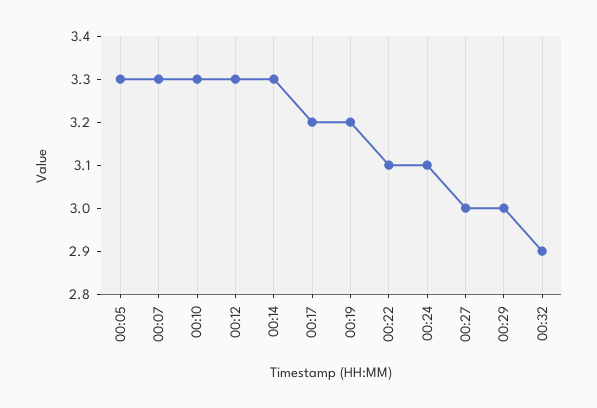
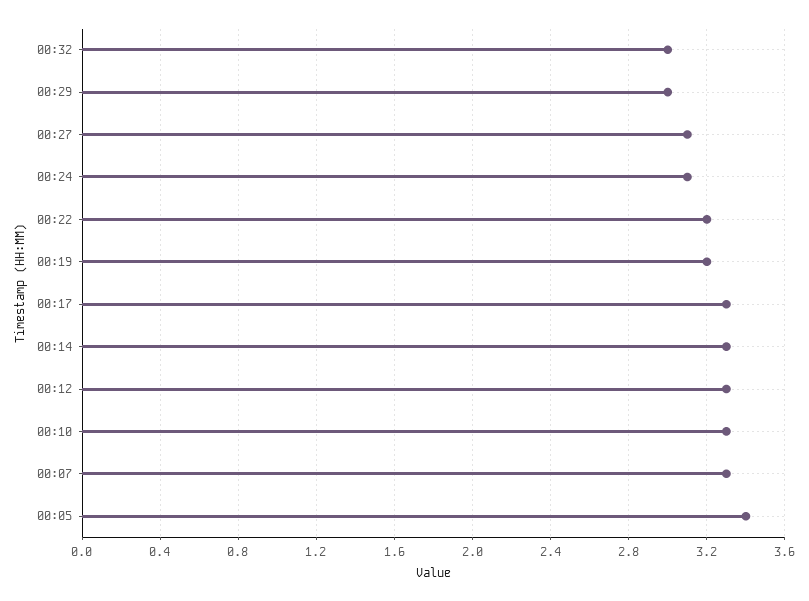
00:05: 3.3 -> 3.4
00:17: 3.2 -> 3.3
00:22: 3.1 -> 3.2
00:27: 3 -> 3.1
00:32: 2.9 -> 3

